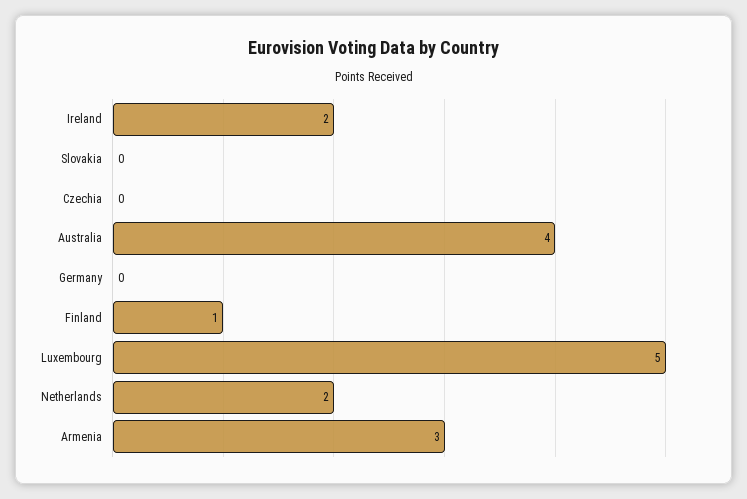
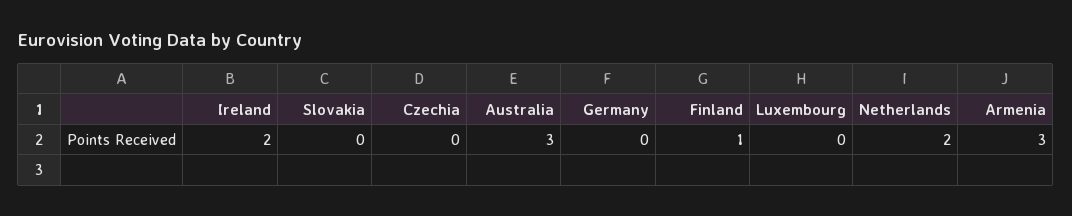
Australia: 4 -> 3
Luxembourg: 5 -> 0

